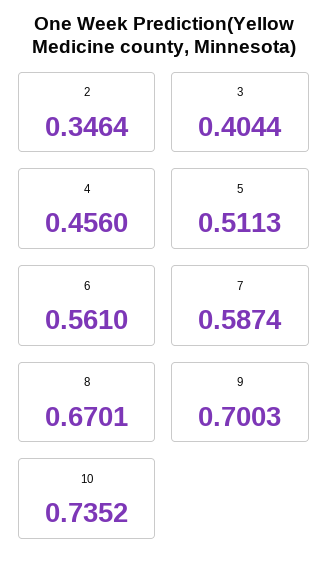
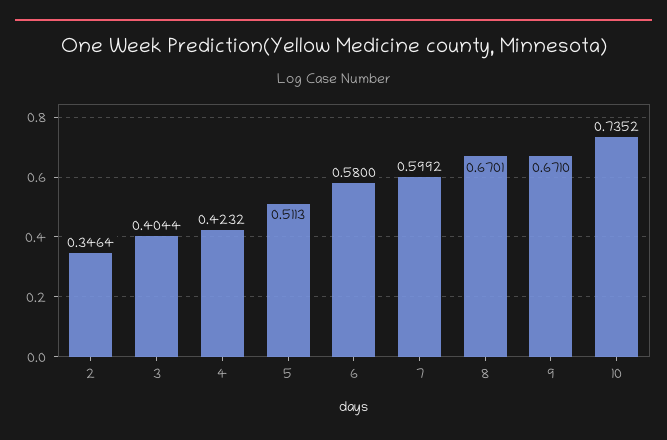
4: 0.456 -> 0.4232
6: 0.561 -> 0.58
7: 0.5874 -> 0.5992
9: 0.7003 -> 0.671

